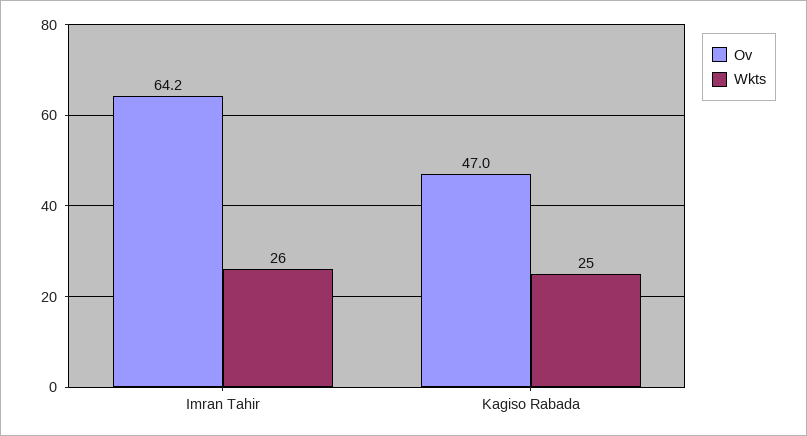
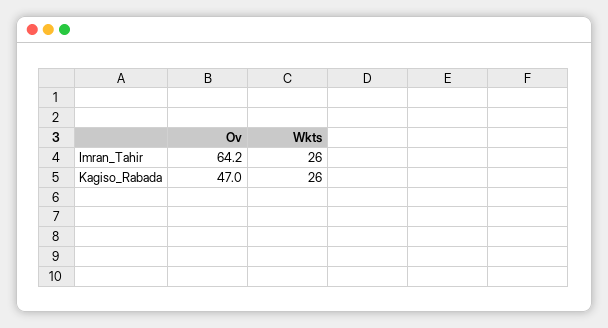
Wkts, Kagiso Rabada: 25 -> 26

